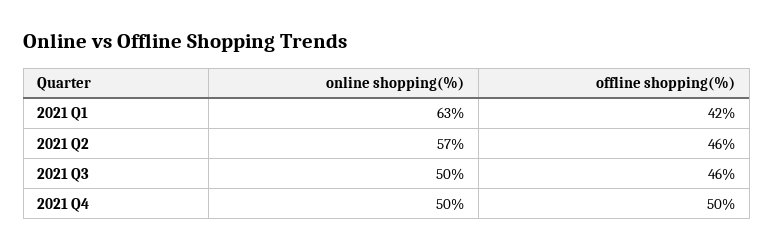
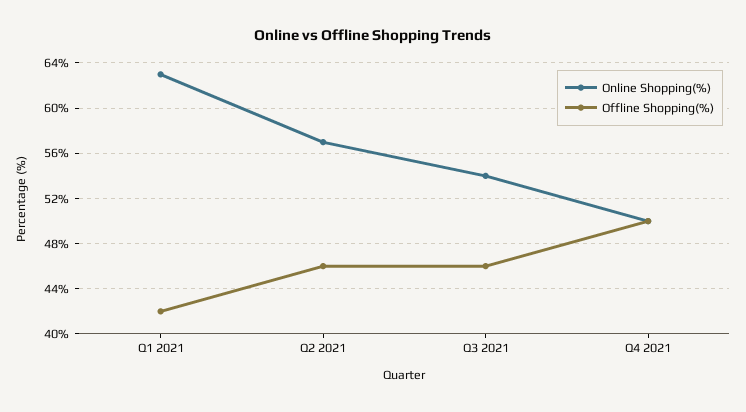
online shopping(%), 2021 Q3: 50 -> 54

